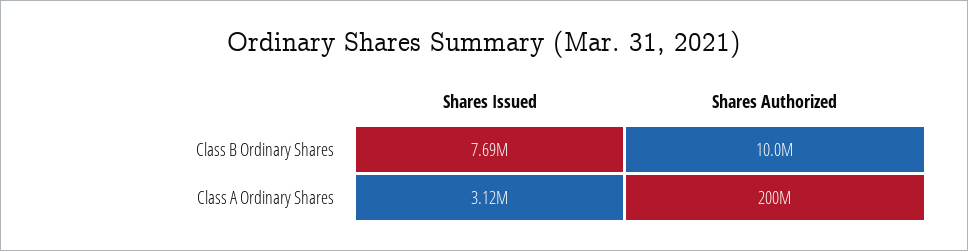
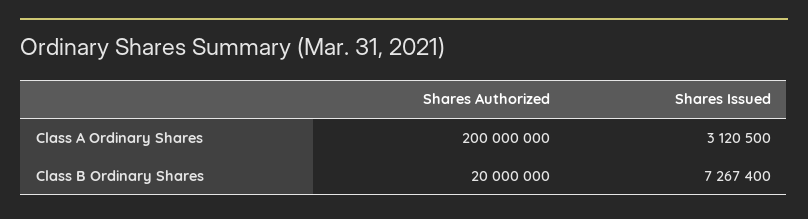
Shares Issued, Class B Ordinary Shares: 7690000 -> 7267400
Shares Authorized, Class B Ordinary Shares: 10000000 -> 20000000

